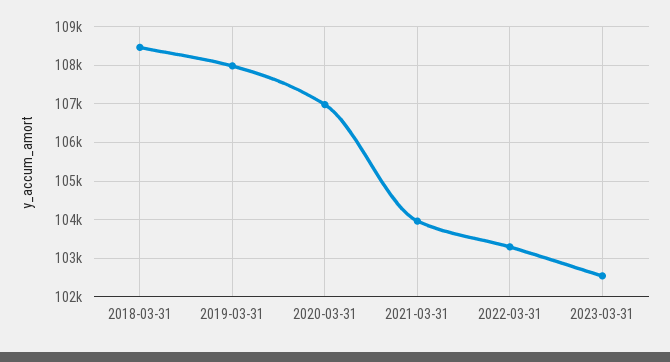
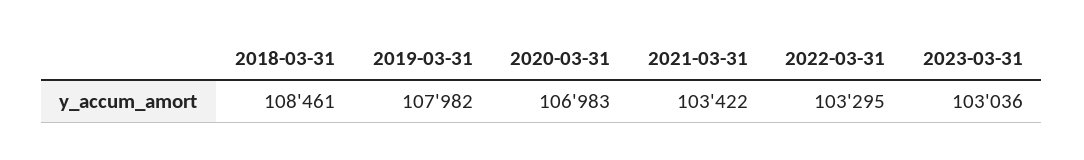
2021-03-31: 104000 -> 103422
2023-03-31: 102600 -> 103036

